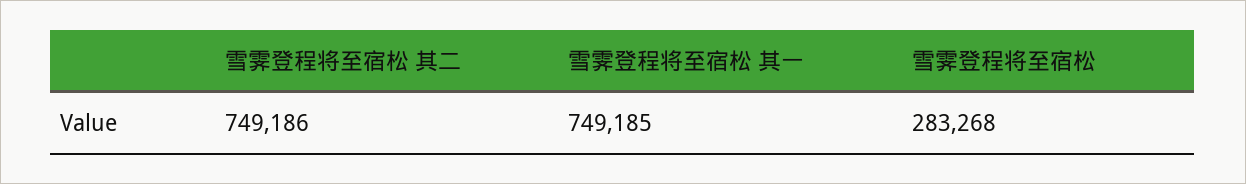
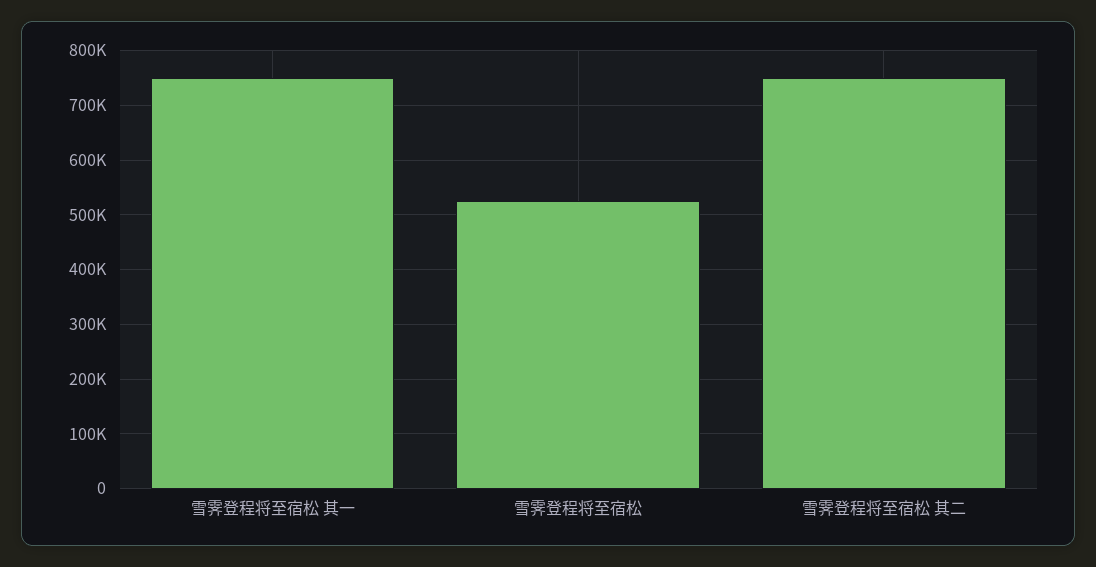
雪霁登程将至宿松: 283268 -> 520000

